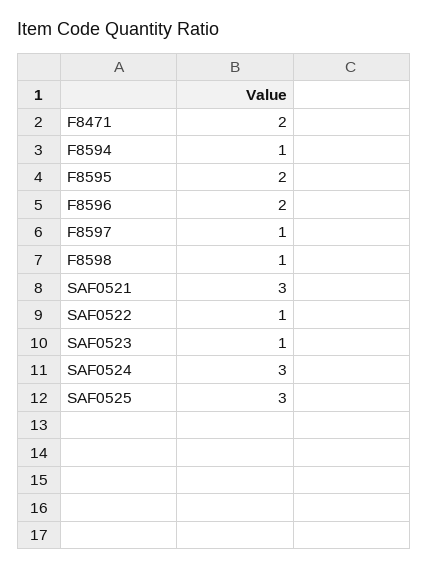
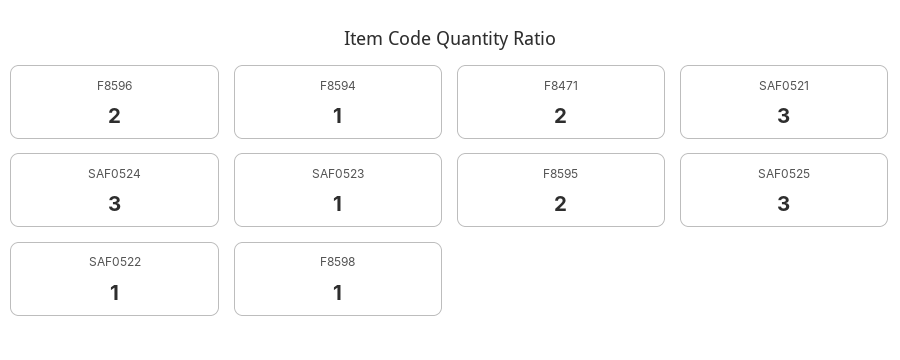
F8597: 1 -> none

